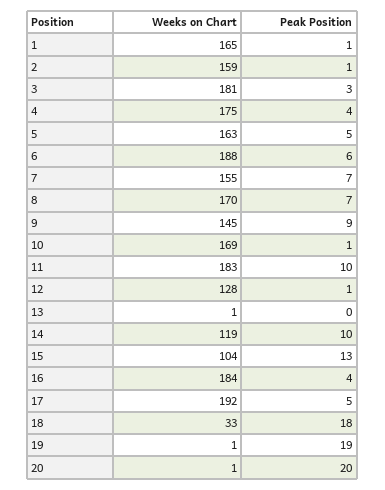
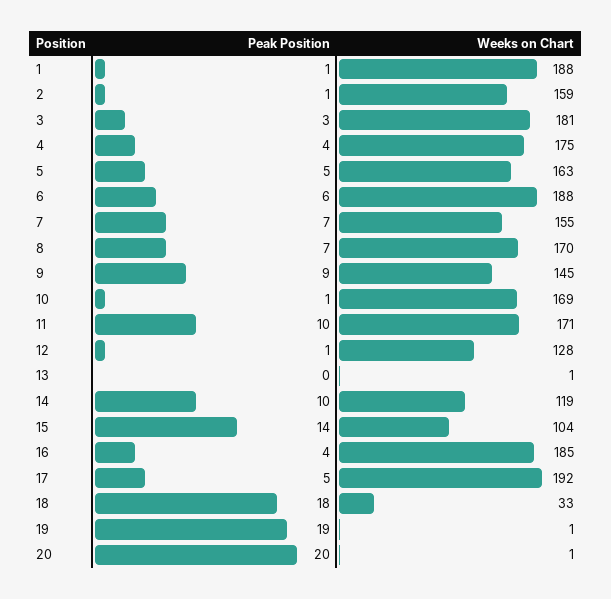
Weeks on Chart, 1: 165 -> 188
Weeks on Chart, 11: 183 -> 171
Peak Position, 15: 13 -> 14
Weeks on Chart, 16: 184 -> 185

